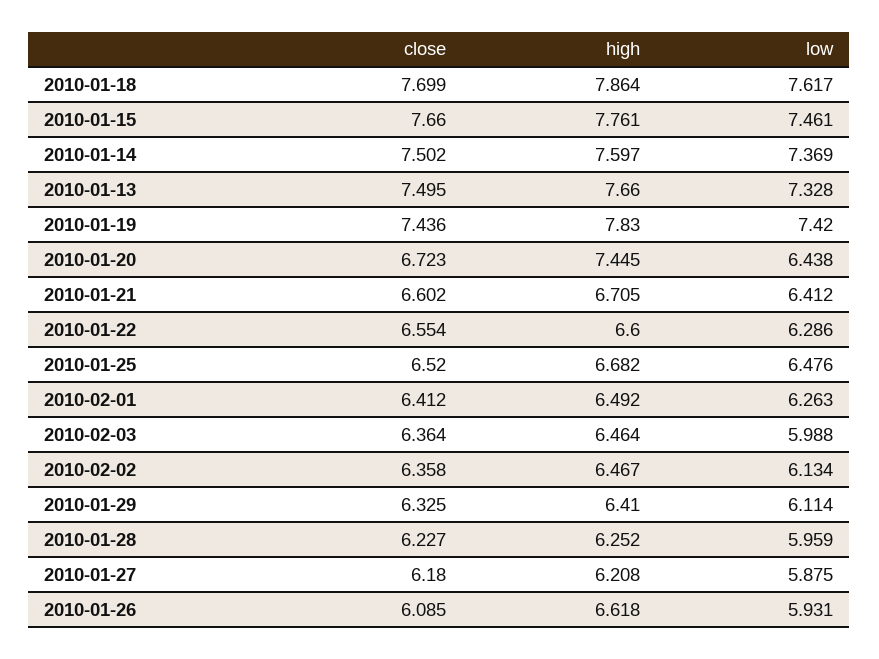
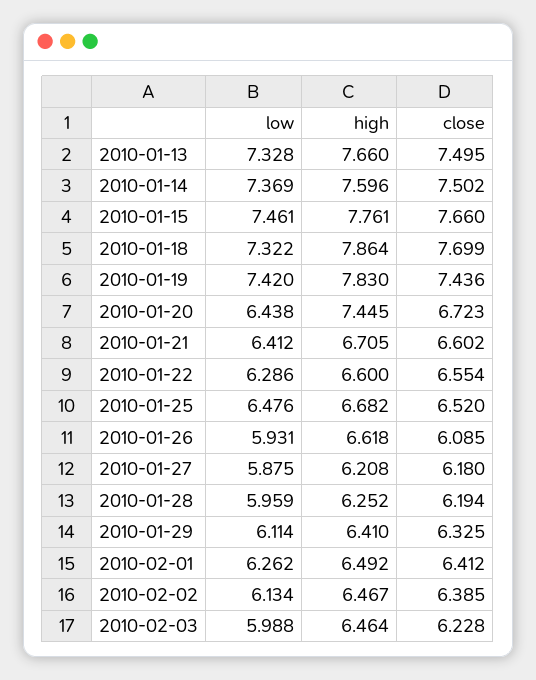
low, 2010-01-18: 7.617 -> 7.322
high, 2010-01-14: 7.597 -> 7.596
low, 2010-02-01: 6.263 -> 6.262
close, 2010-02-03: 6.364 -> 6.228
close, 2010-02-02: 6.358 -> 6.385
close, 2010-01-28: 6.227 -> 6.194

